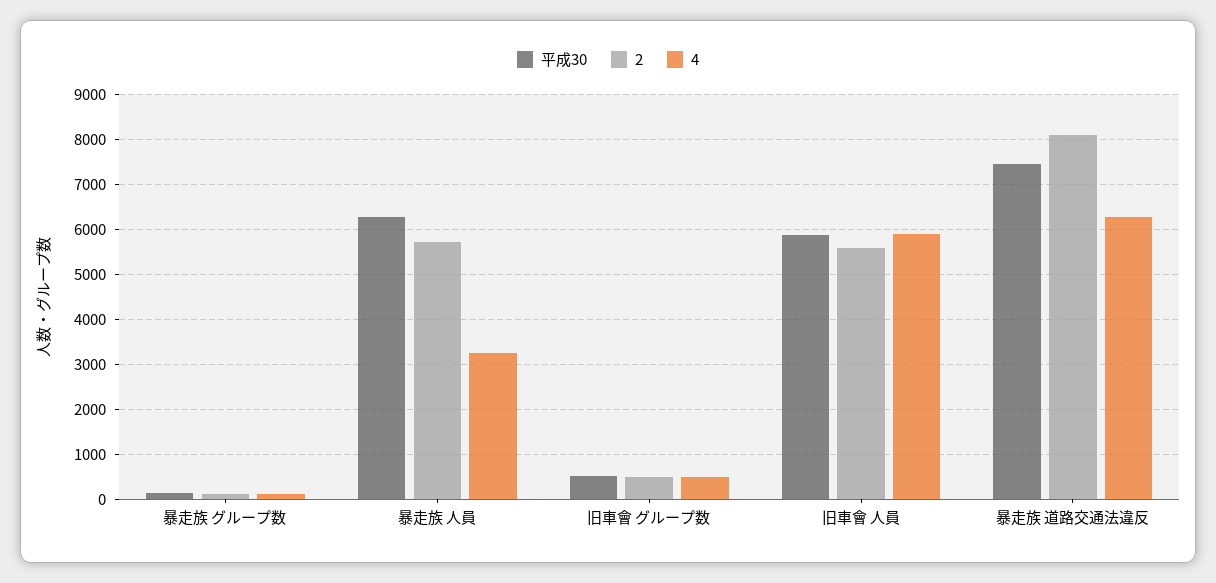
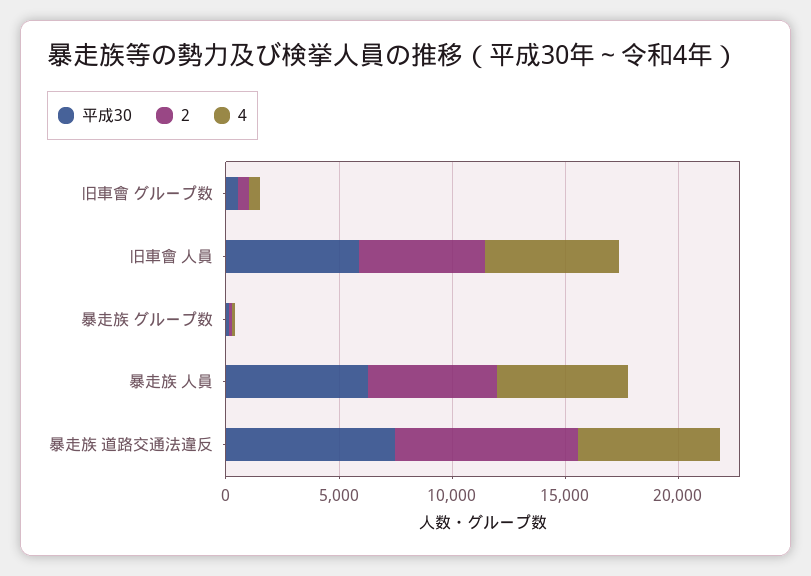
4, 暴走族 人員: 3200 -> 6000

